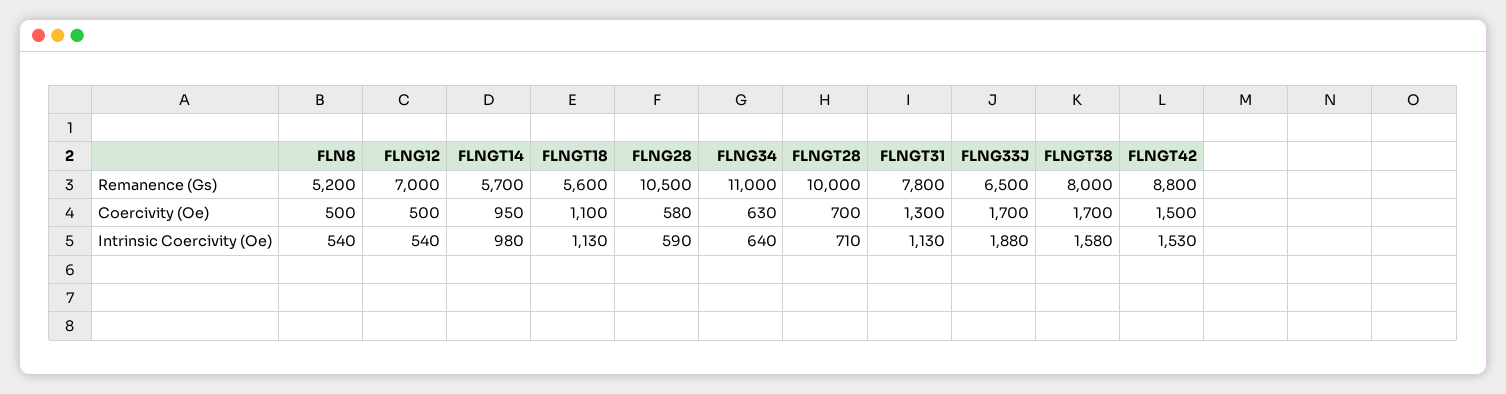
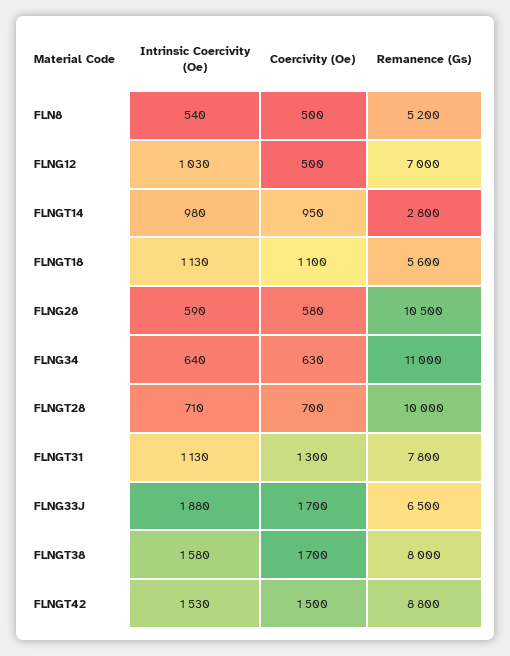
FLNGT14, Remanence (Gs): 5700 -> 2800
FLNG12, Intrinsic Coercivity (Oe): 540 -> 1030

